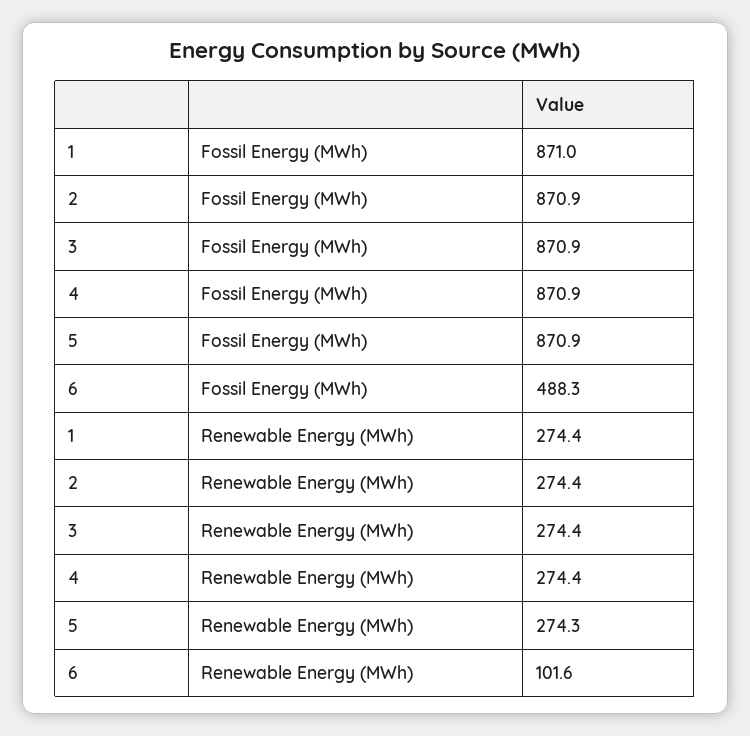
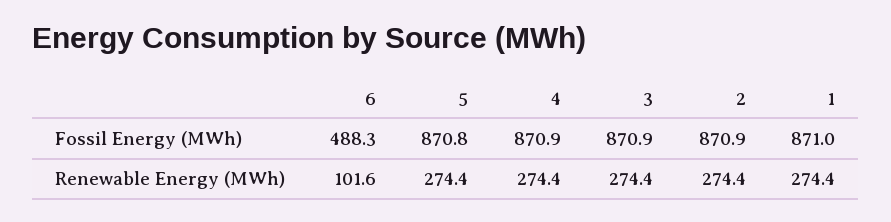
5, Fossil Energy (MWh): 870.9 -> 870.8
5, Renewable Energy (MWh): 274.3 -> 274.4

